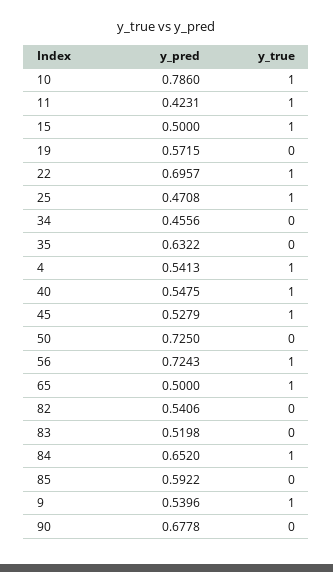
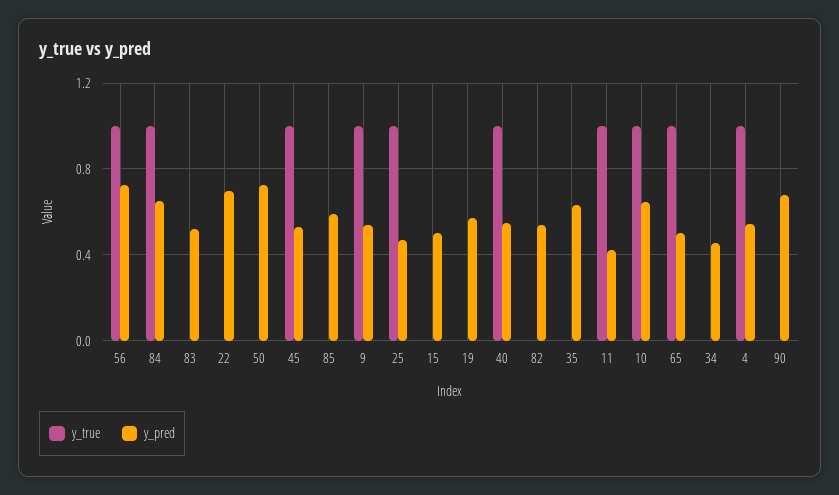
y_pred, 10: 0.786 -> 0.65
y_true, 15: 1 -> 0
y_true, 22: 1 -> 0

